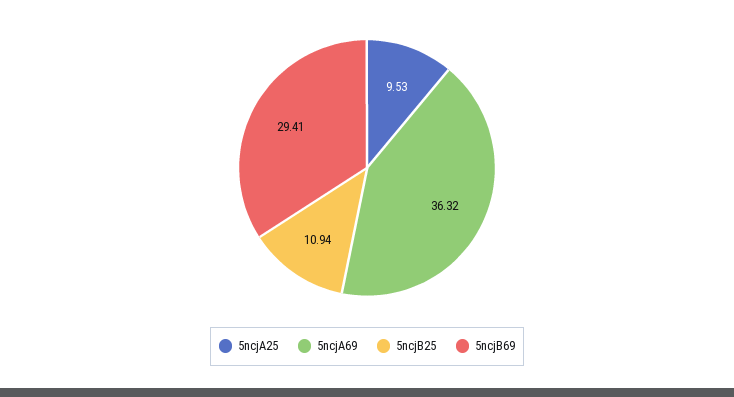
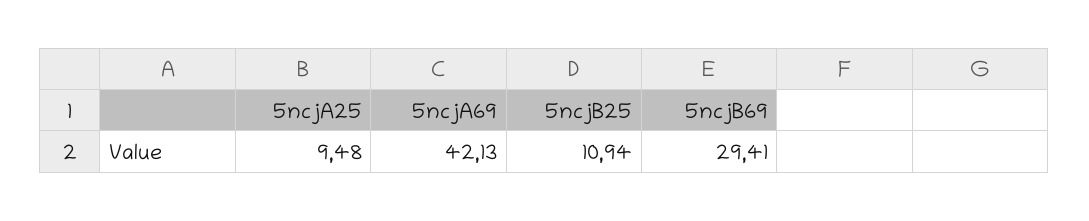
5ncjA25: 9.53 -> 9.48
5ncjA69: 36.32 -> 42.13

